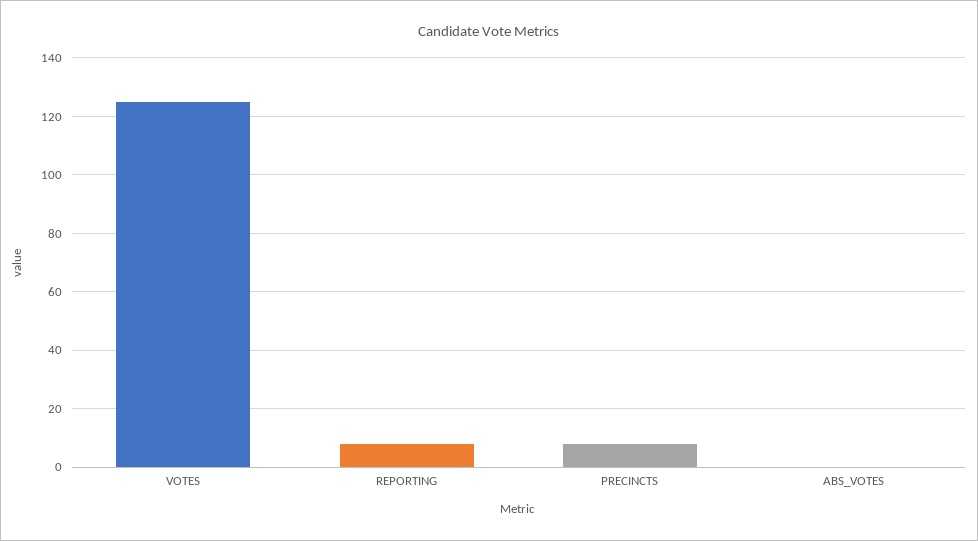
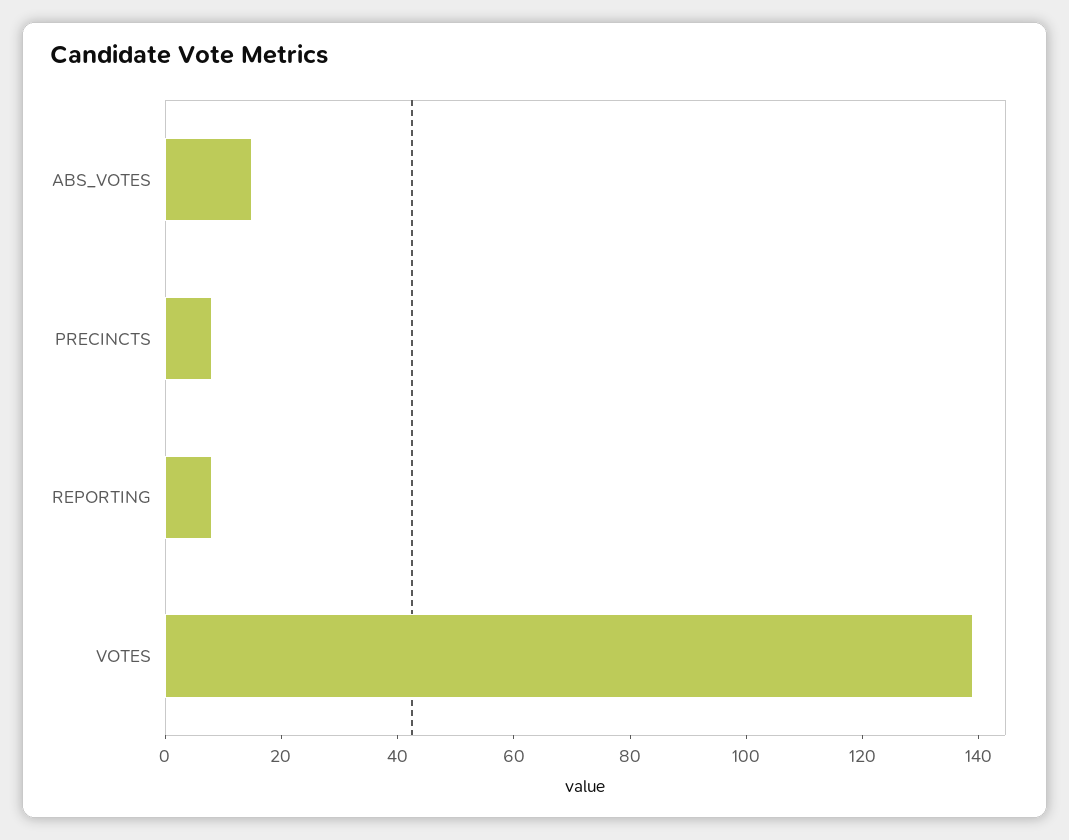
VOTES: 125 -> 140
ABS_VOTES: 0 -> 15

